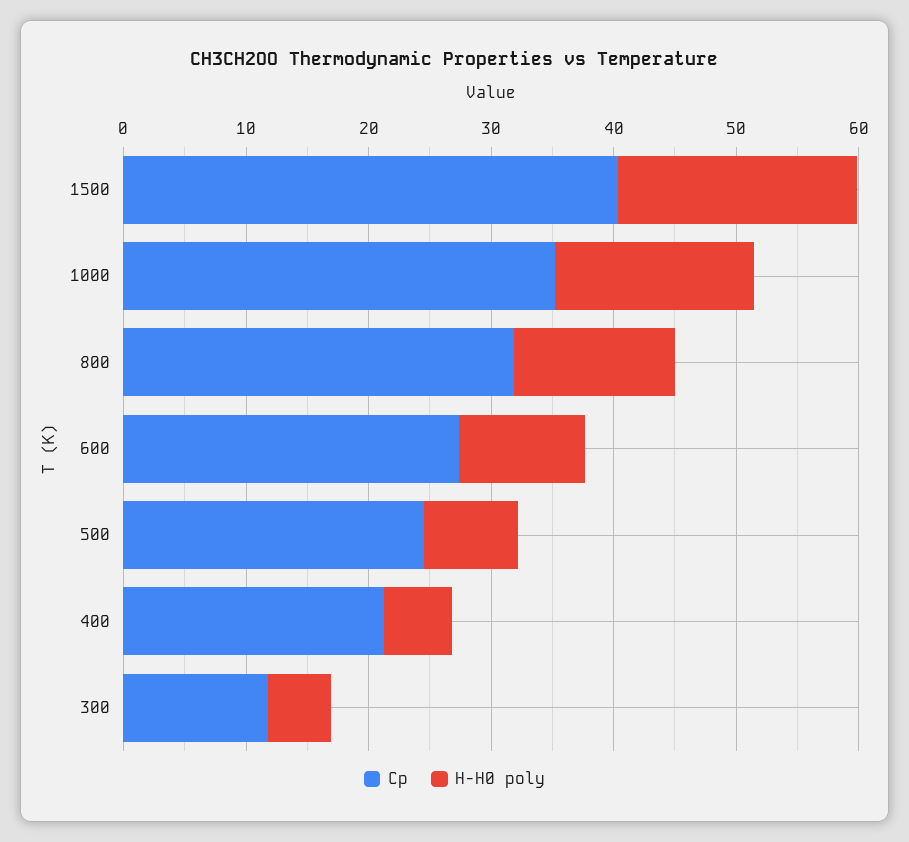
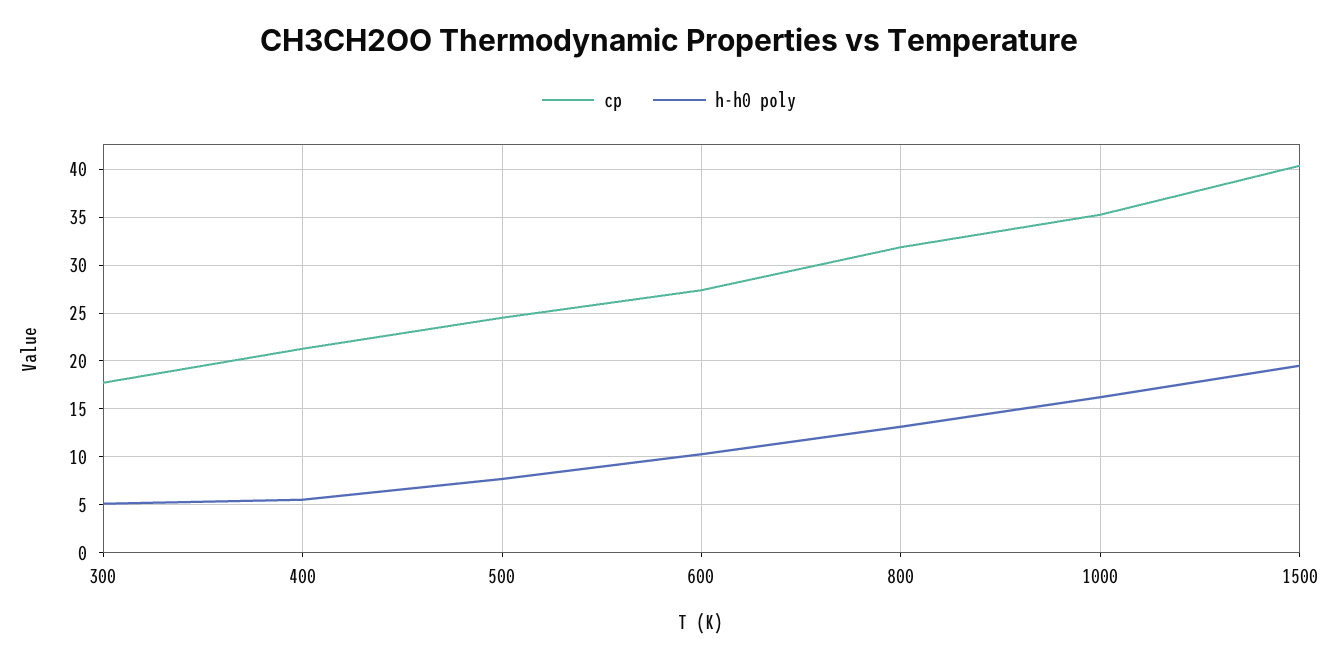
Cp, 300: 12 -> 18

